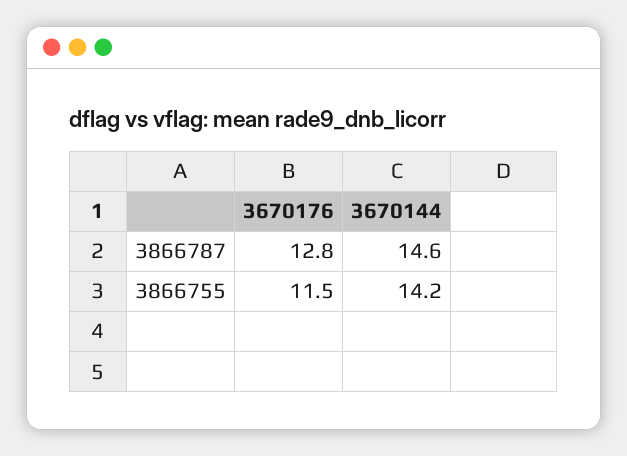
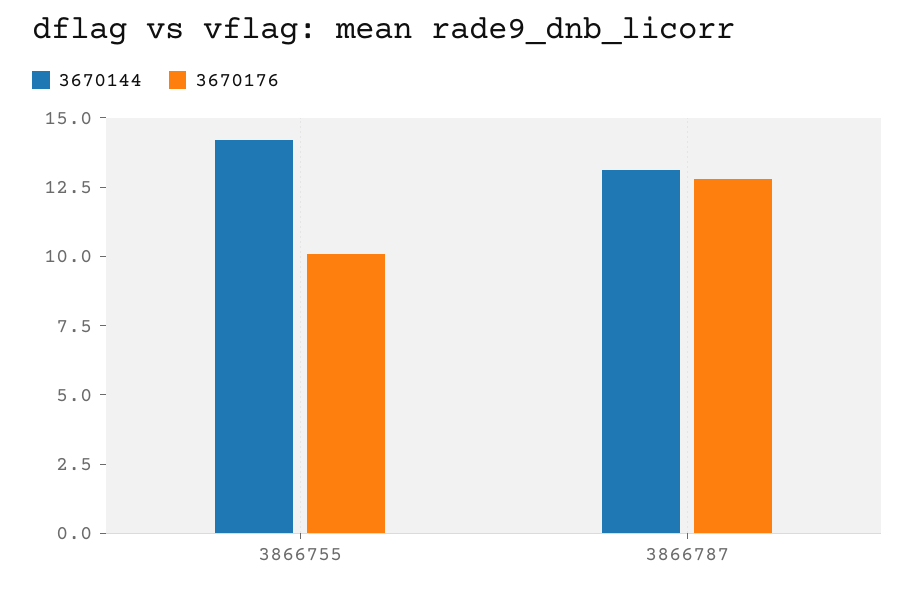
3670144, 3866787: 14.6 -> 13
3670176, 3866755: 11.5 -> 10

